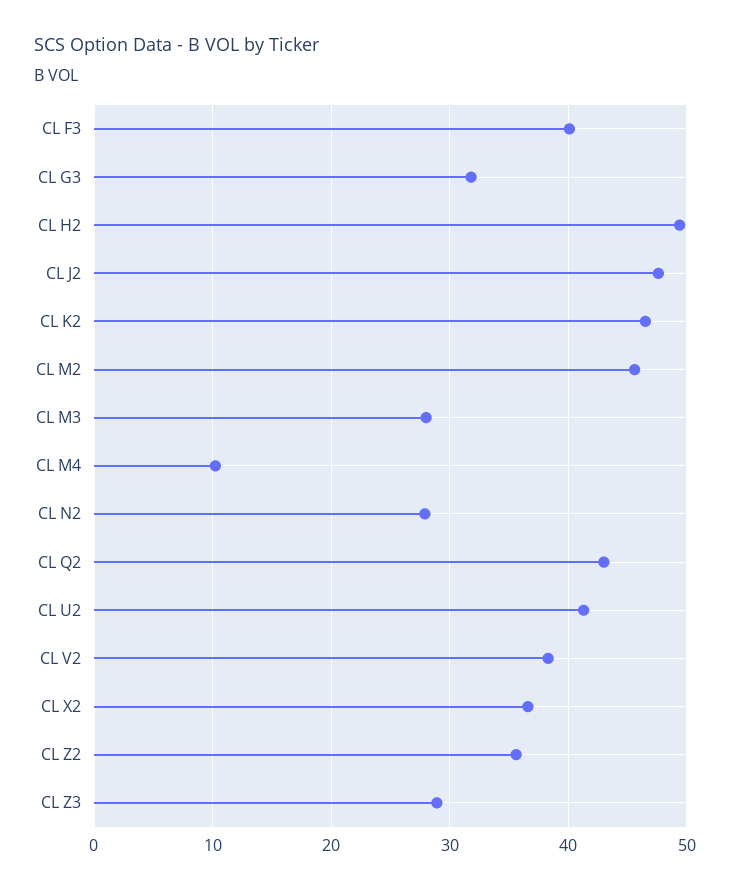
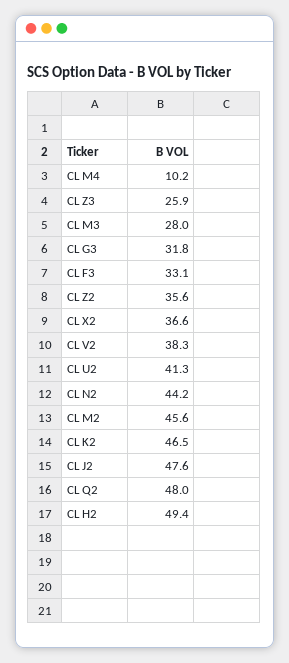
CL F3: 40 -> 33.1
CL N2: 28 -> 44.2
CL Q2: 43 -> 48
CL Z3: 29 -> 25.9

